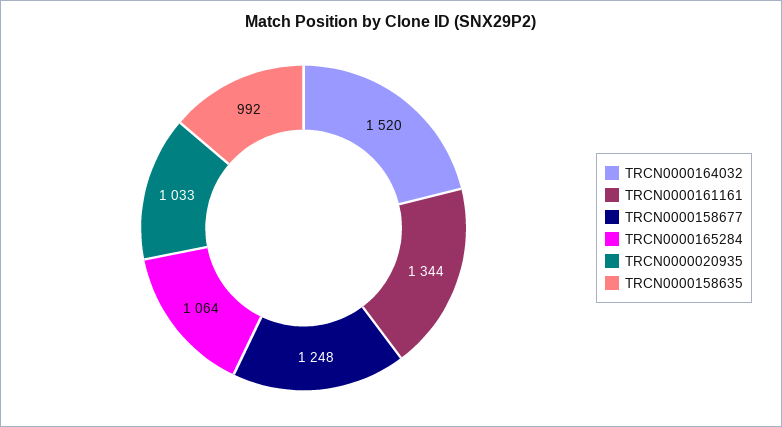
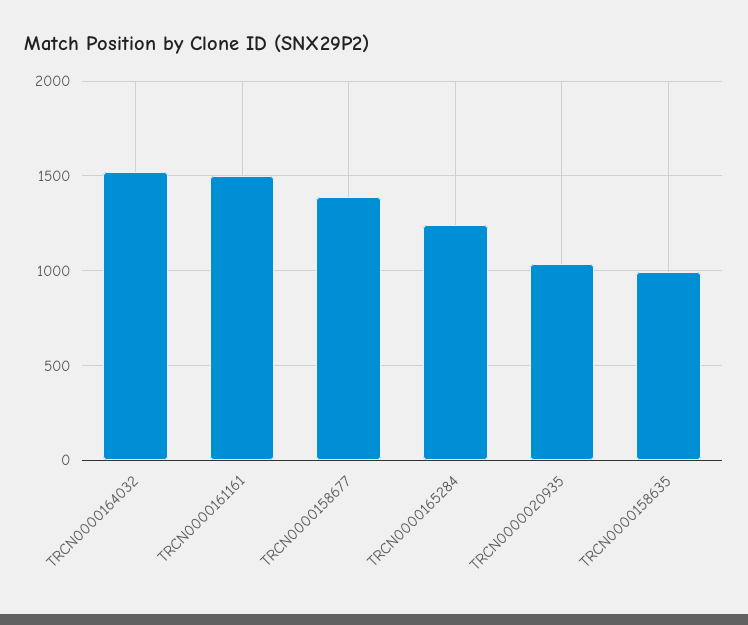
TRCN0000161161: 1344 -> 1500
TRCN0000158677: 1248 -> 1400
TRCN0000165284: 1064 -> 1250

